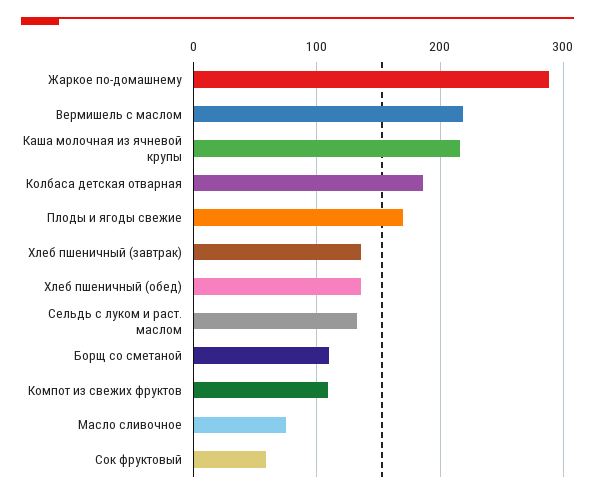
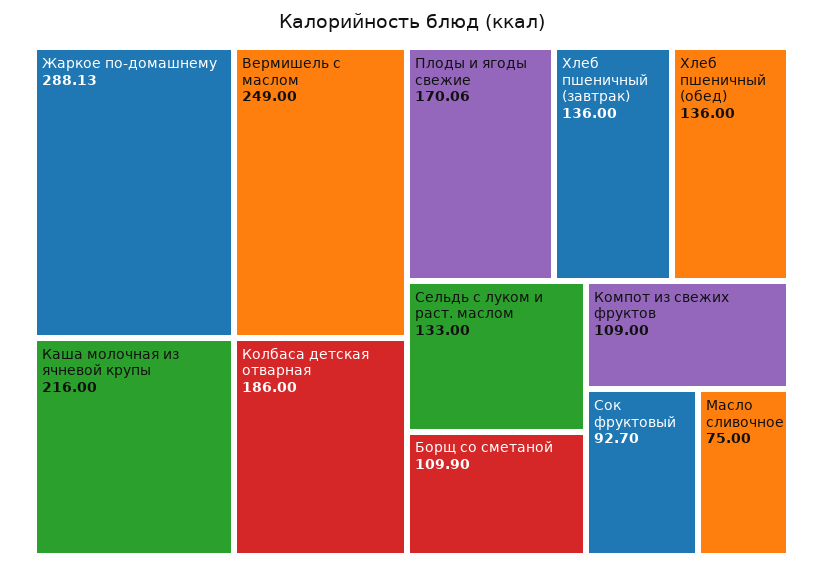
Вермишель с маслом: 220 -> 249
Сок фруктовый: 60 -> 92.7

